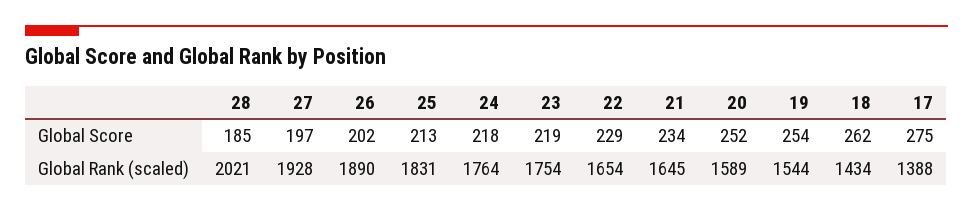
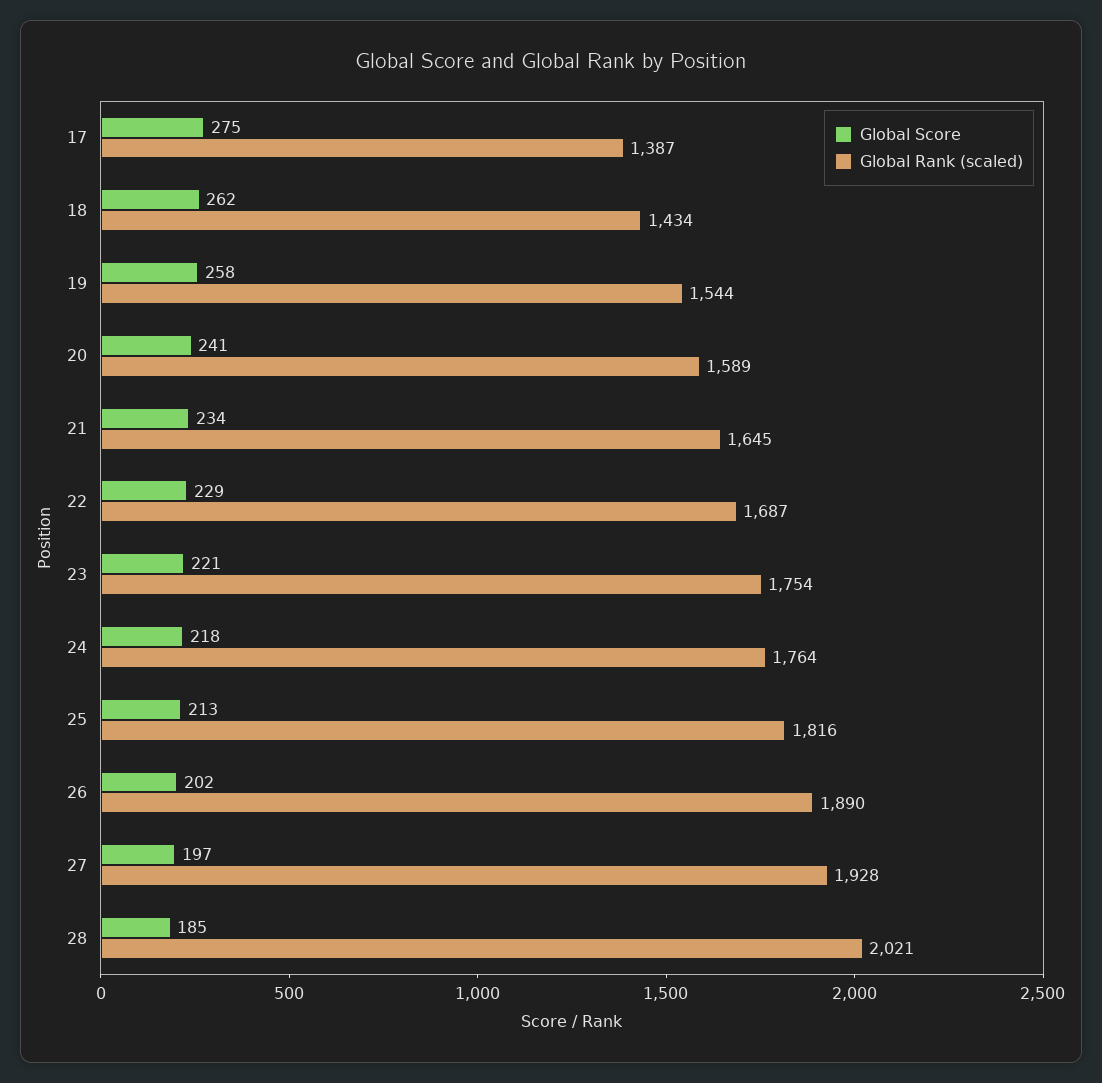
Global Score, 23: 219 -> 221
Global Score, 20: 252 -> 241
Global Score, 19: 254 -> 258
Global Rank (scaled), 25: 1831 -> 1816
Global Rank (scaled), 22: 1654 -> 1687
Global Rank (scaled), 17: 1388 -> 1387

